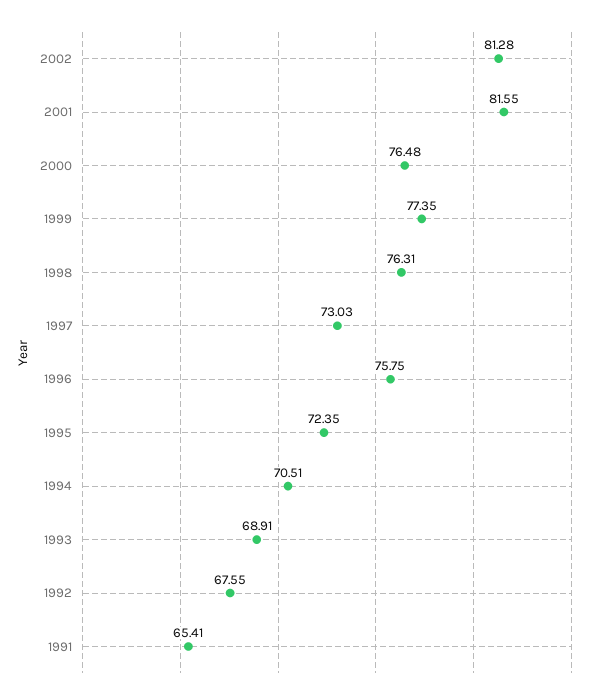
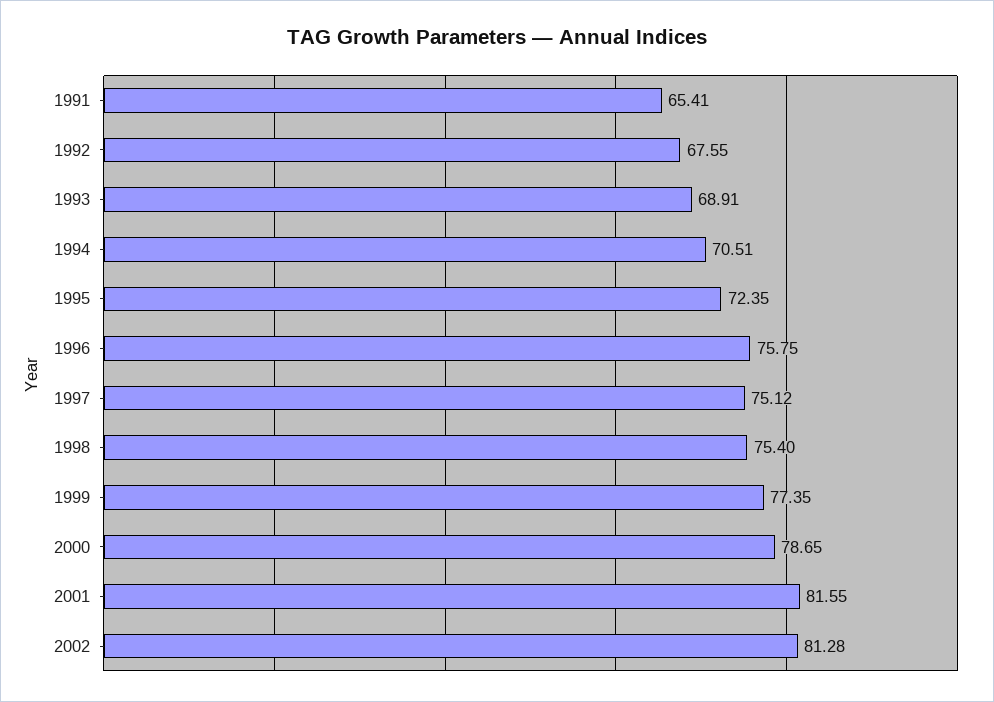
2000: 76.48 -> 78.65
1998: 76.31 -> 75.4
1997: 73.03 -> 75.12

